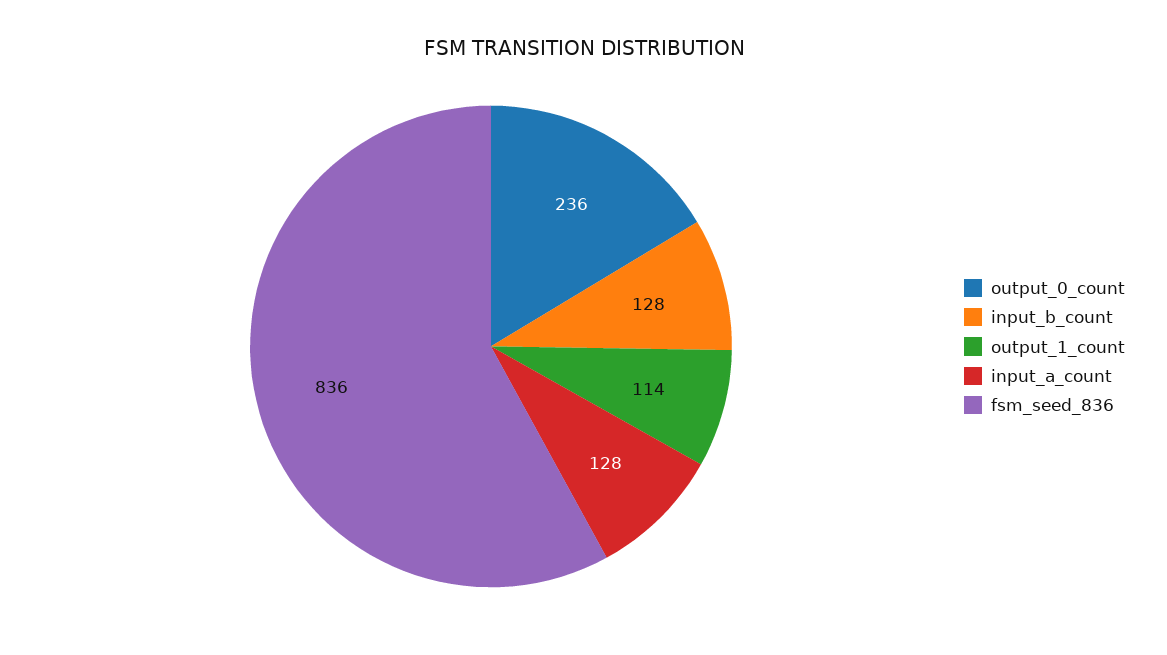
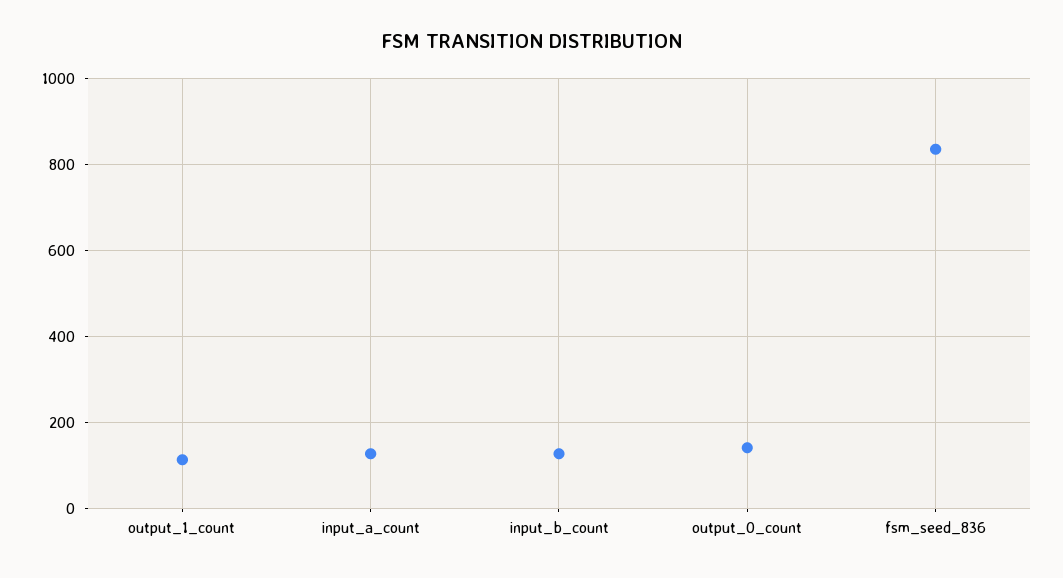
output_0_count: 236 -> 140

